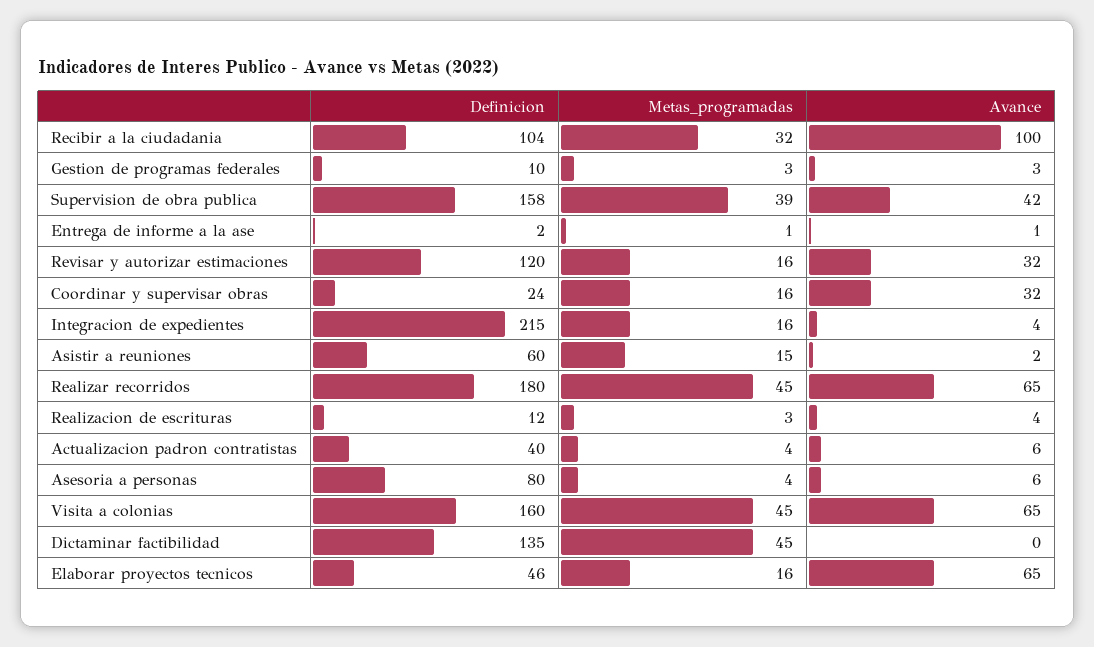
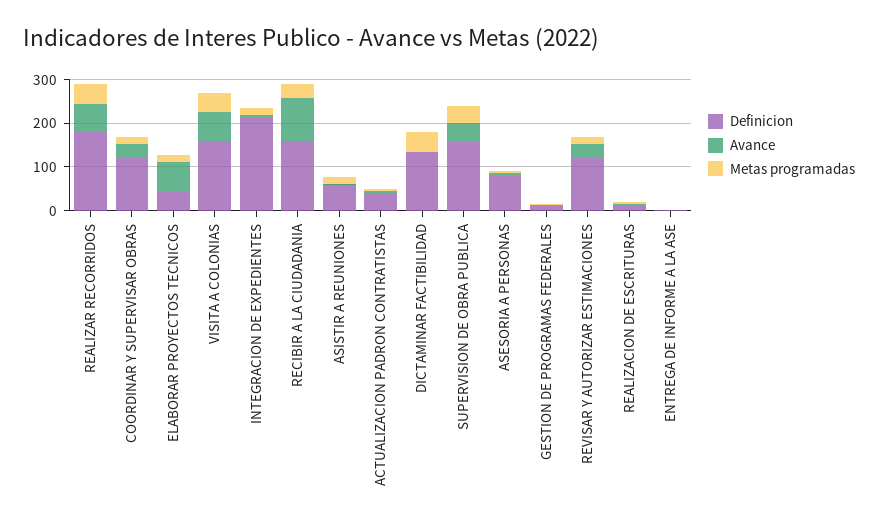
Definicion, Recibir a la ciudadania: 104 -> 160
Definicion, Coordinar y supervisar obras: 24 -> 120

